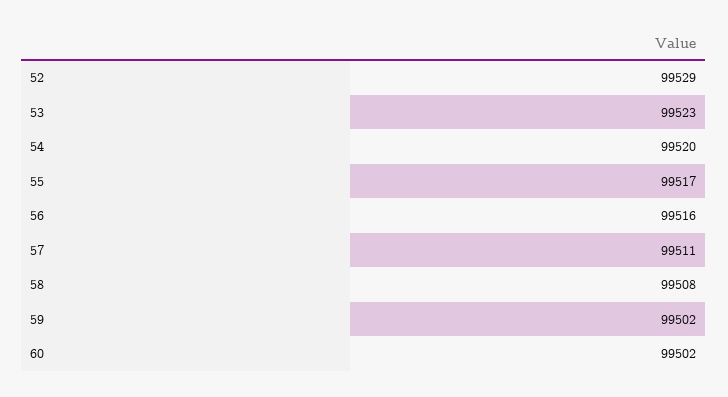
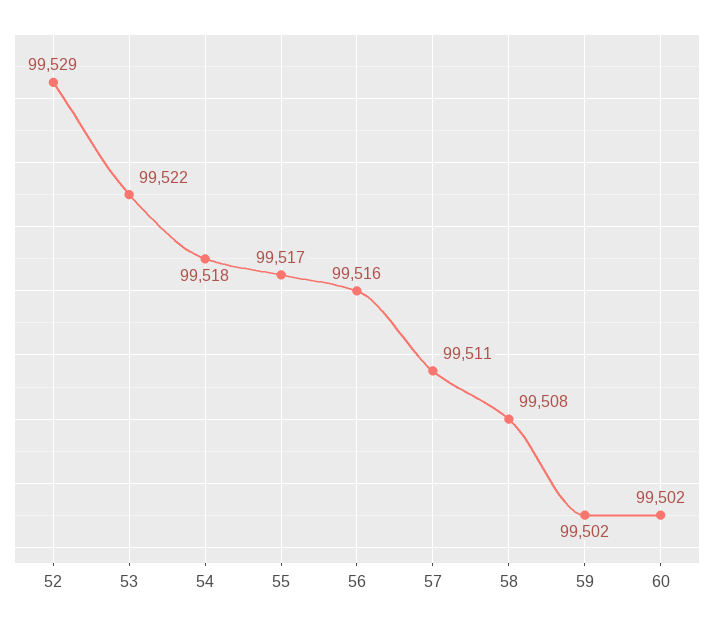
53: 99523 -> 99522
54: 99520 -> 99518

